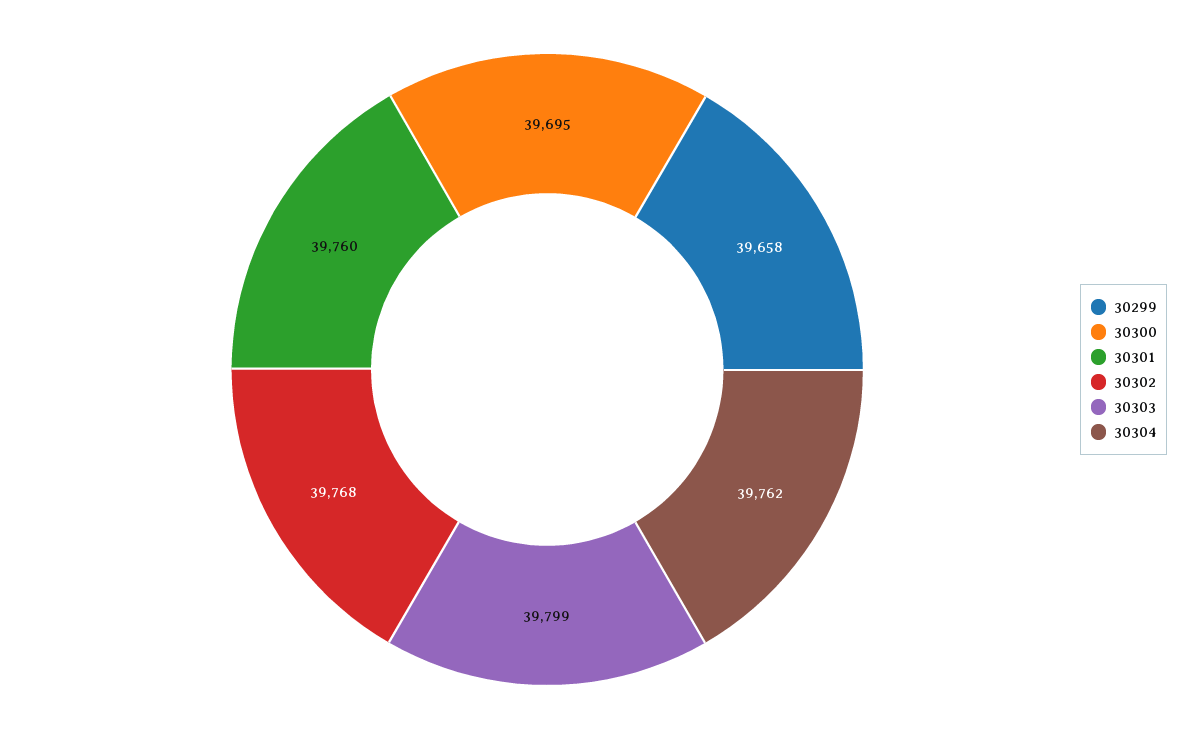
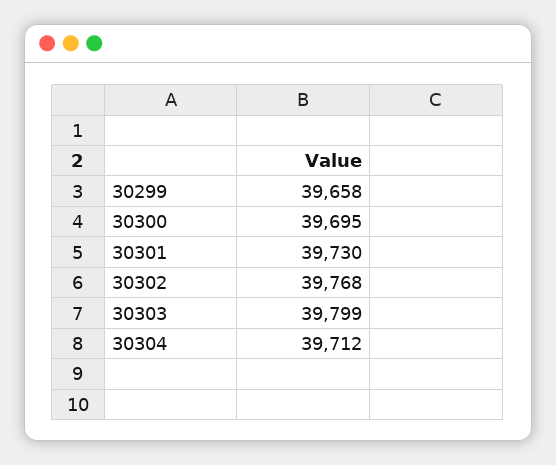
30301: 39760 -> 39730
30304: 39762 -> 39712

